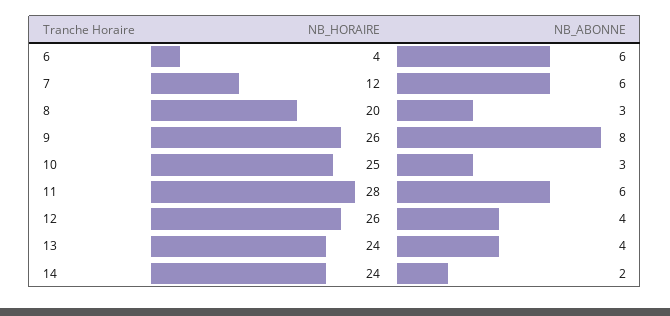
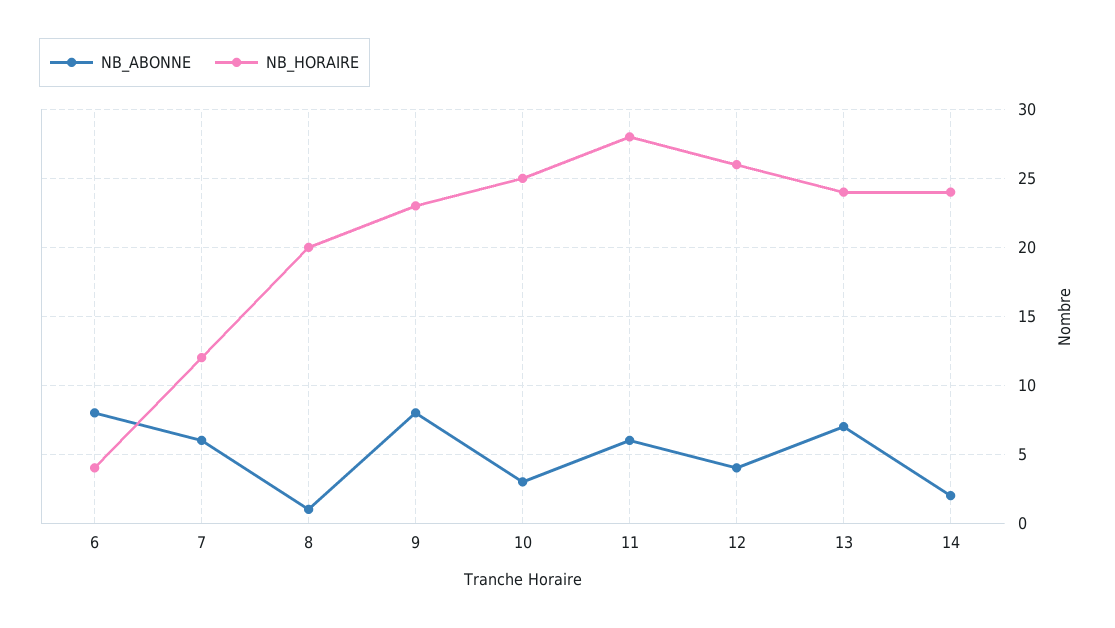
NB_ABONNE, 6: 6 -> 8
NB_ABONNE, 8: 3 -> 1
NB_HORAIRE, 9: 26 -> 23
NB_ABONNE, 13: 4 -> 7

